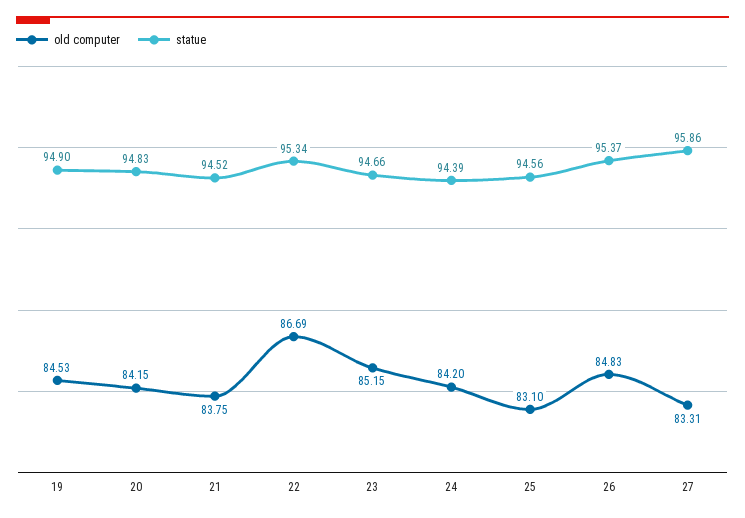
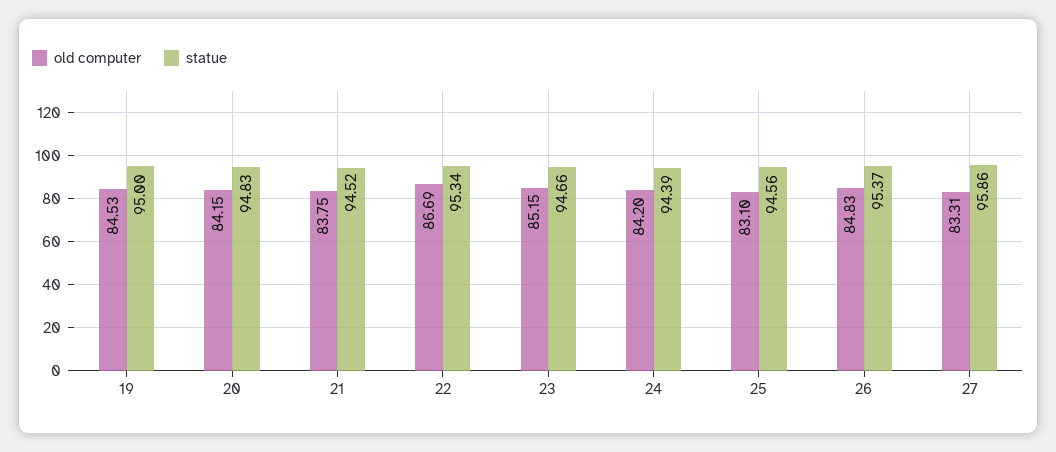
statue, 19: 94.9 -> 95

